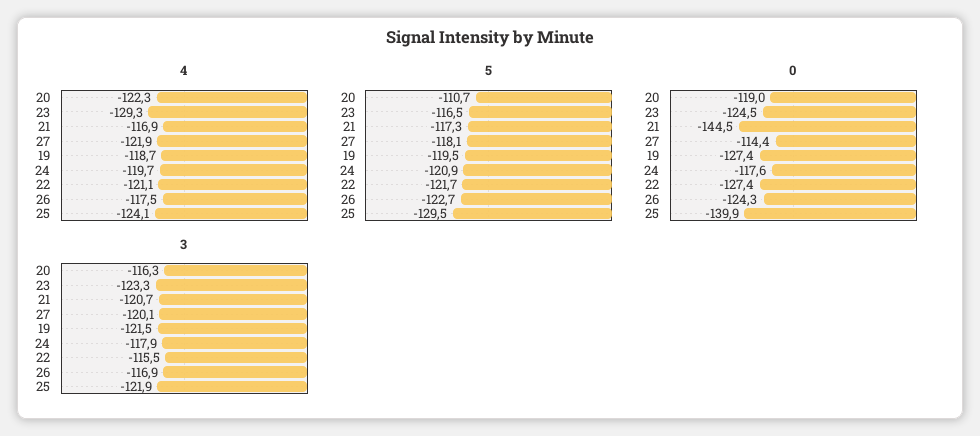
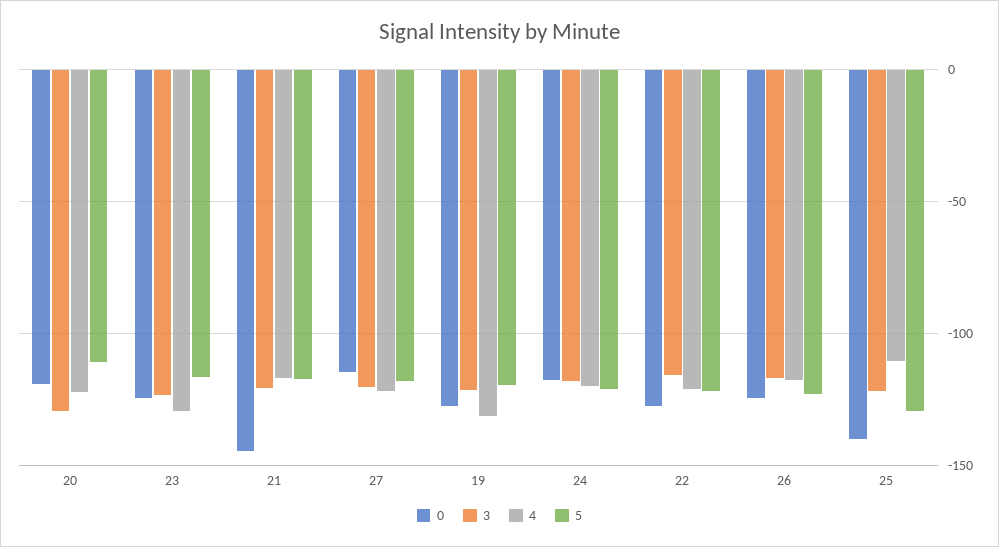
4, 19: -118.7 -> -130
4, 25: -124.1 -> -110
3, 20: -116.3 -> -130

